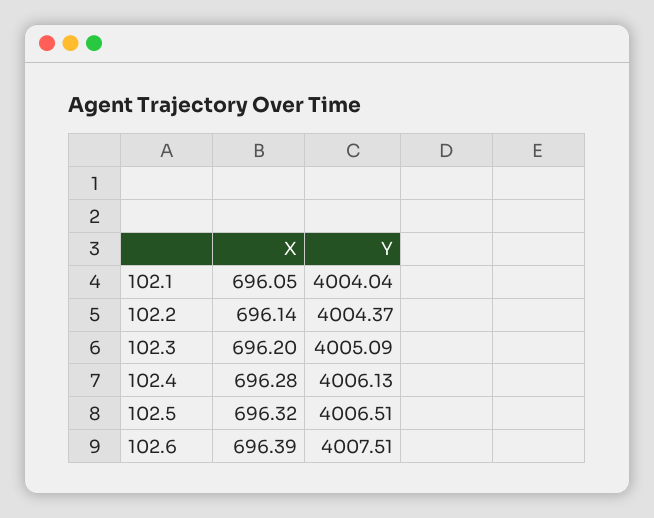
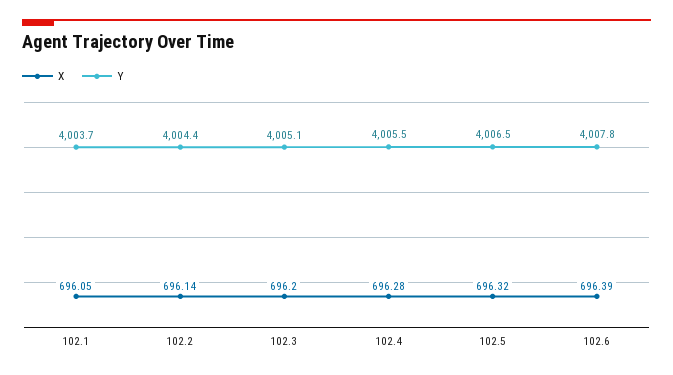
Y, 102.1: 4004.04 -> 4003.7
Y, 102.4: 4006.13 -> 4005.5
Y, 102.6: 4007.51 -> 4007.8

